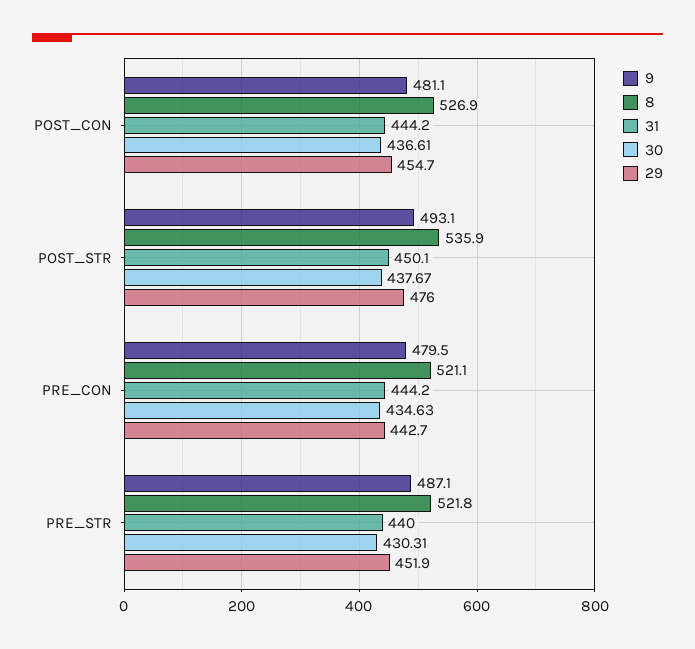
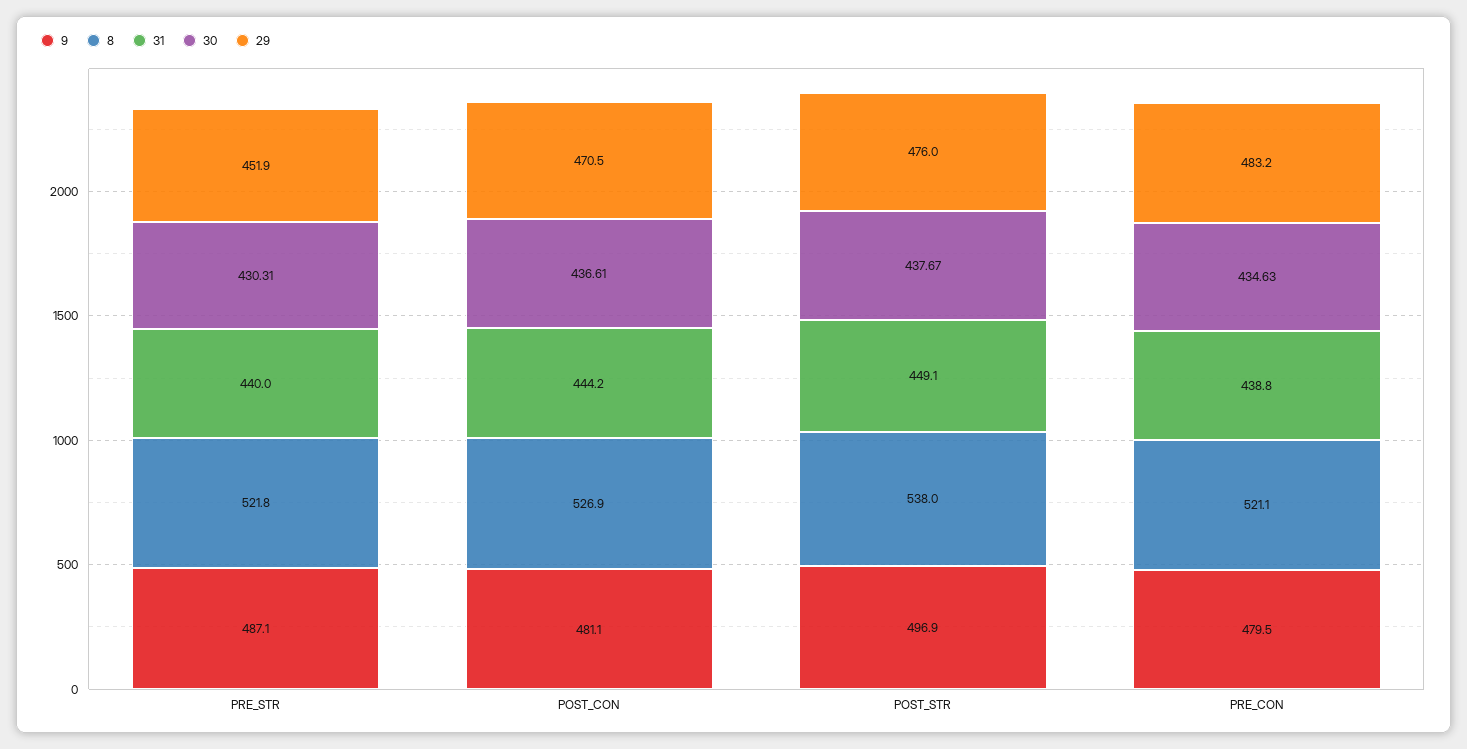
29, POST_CON: 454.7 -> 470.5
9, POST_STR: 493.1 -> 496.9
8, POST_STR: 535.9 -> 538
31, POST_STR: 450.1 -> 449.1
31, PRE_CON: 444.2 -> 438.8
29, PRE_CON: 442.7 -> 483.2

